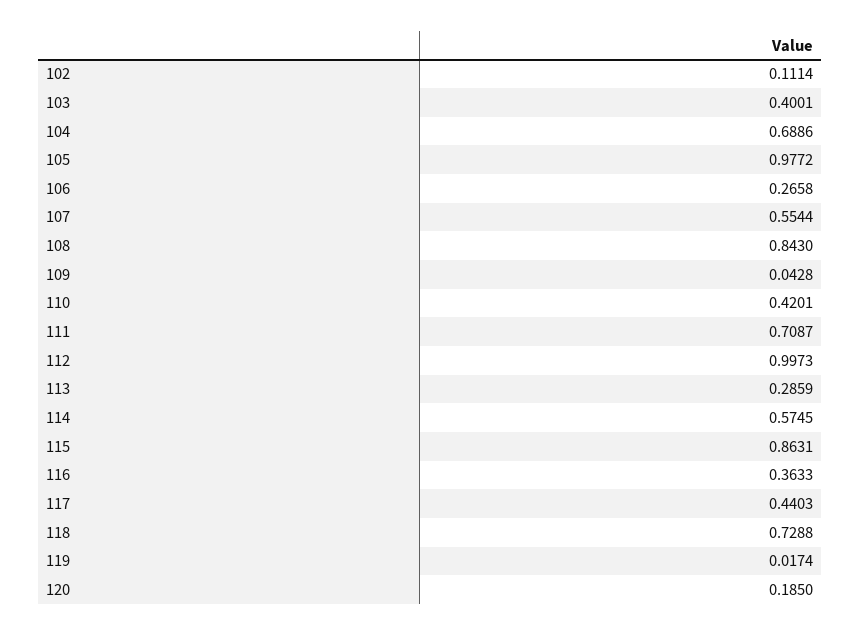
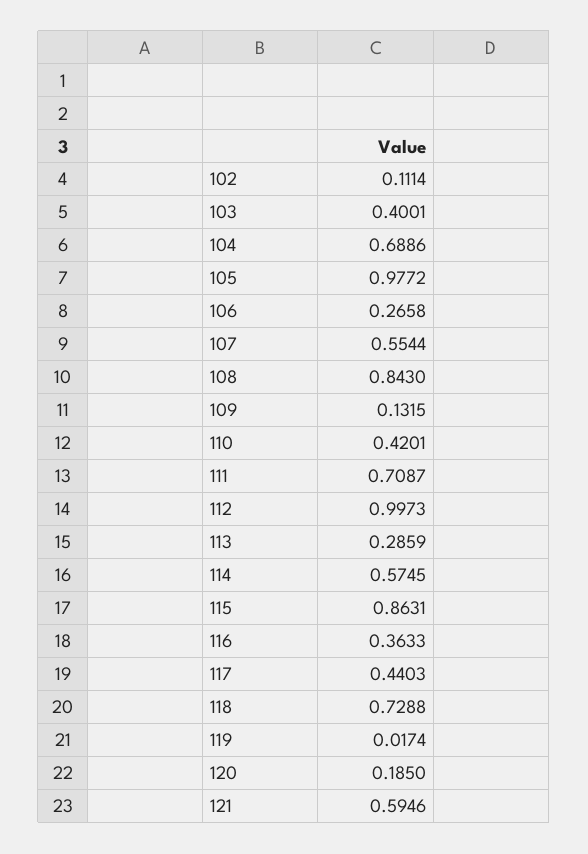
109: 0.0428 -> 0.1315
121: none -> 0.5946

